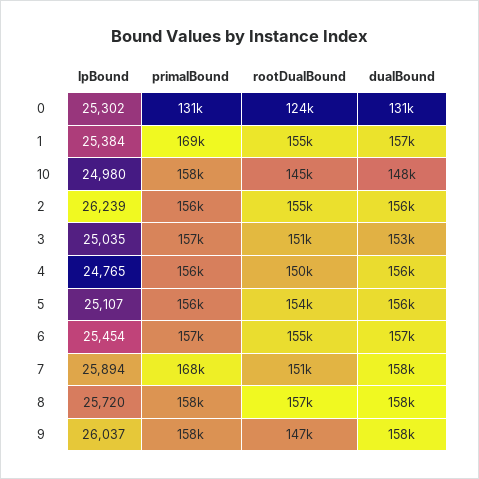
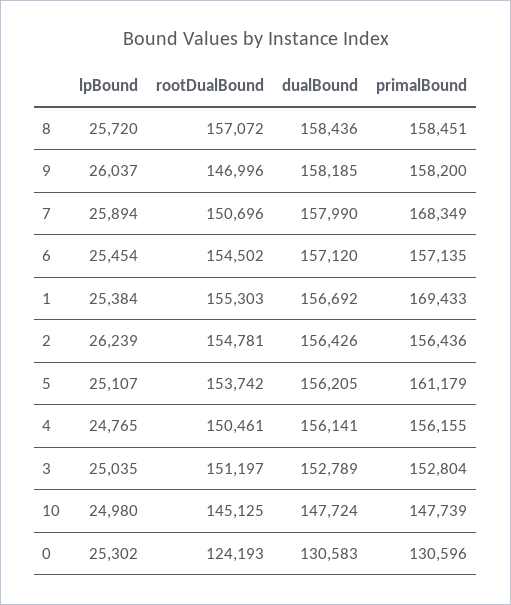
primalBound, 10: 158000 -> 147739
primalBound, 3: 157000 -> 152804
primalBound, 5: 156000 -> 161179

